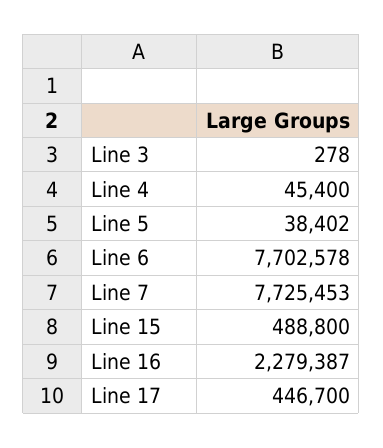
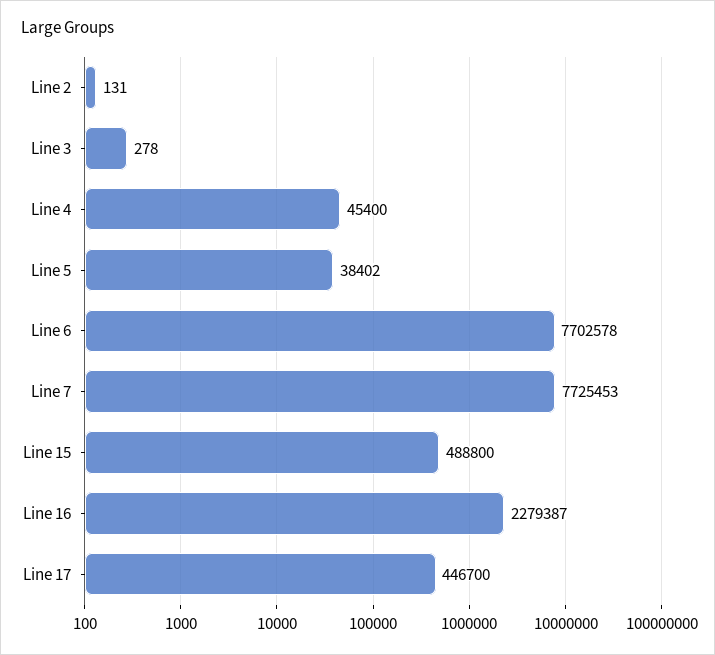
Line 2: none -> 131

